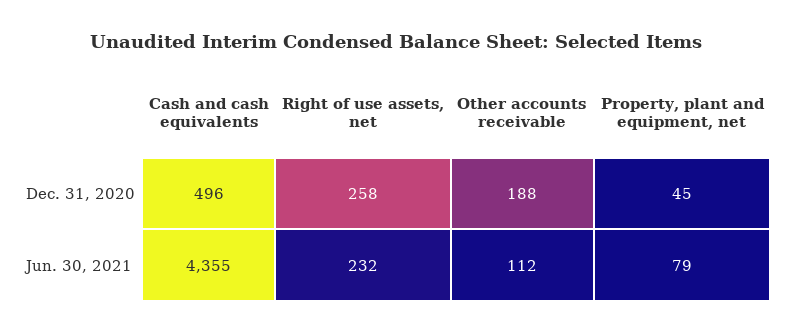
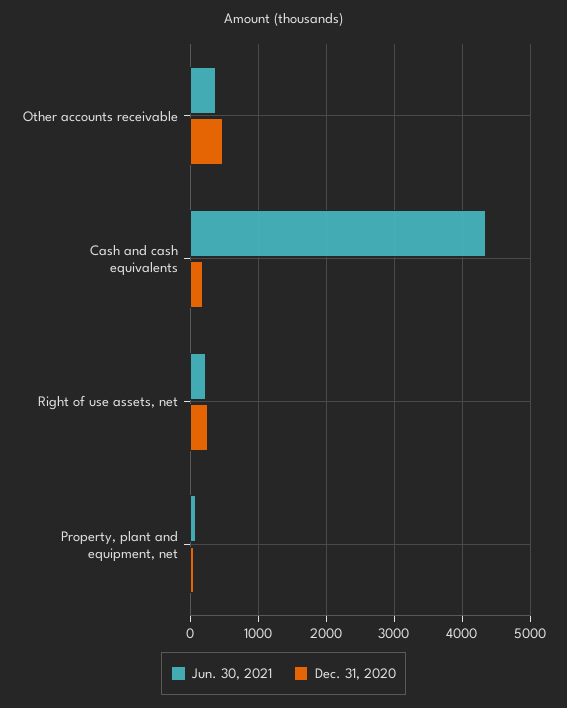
Dec. 31, 2020, Cash and cash equivalents: 496 -> 200
Dec. 31, 2020, Other accounts receivable: 188 -> 500
Jun. 30, 2021, Other accounts receivable: 112 -> 400

